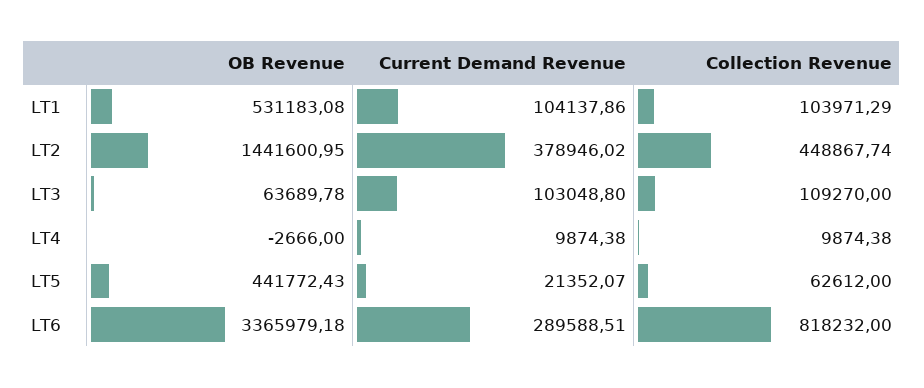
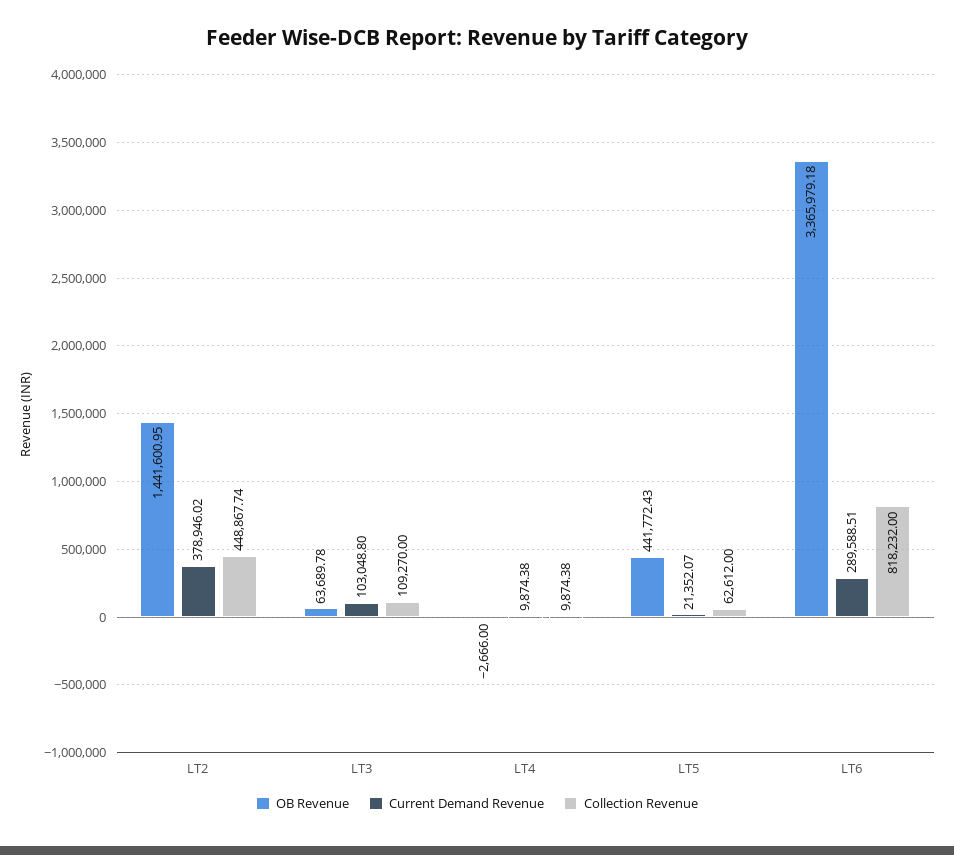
OB Revenue, LT1: 531183.08 -> none
Current Demand Revenue, LT1: 104137.86 -> none
Collection Revenue, LT1: 103971.29 -> none

